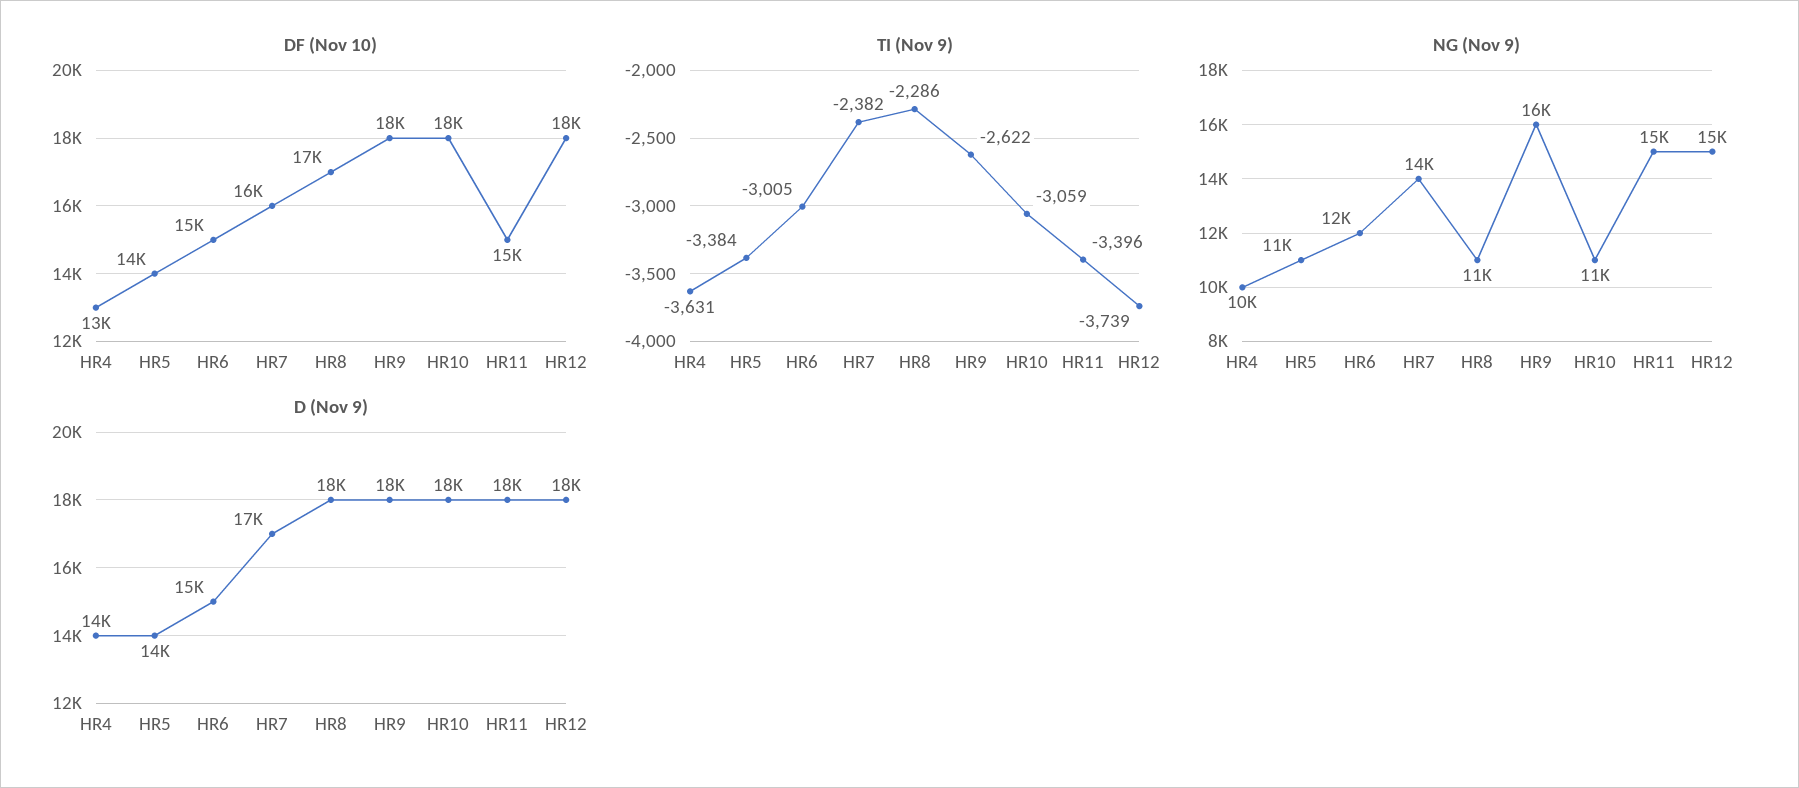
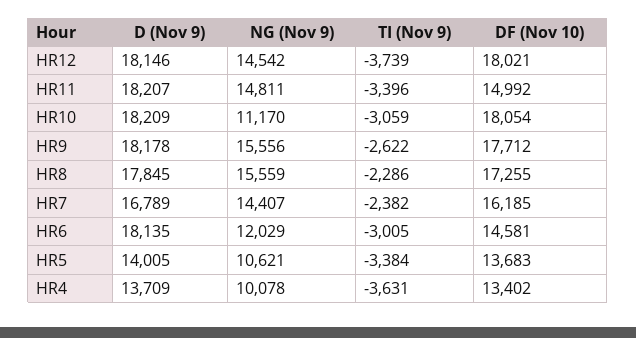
NG (Nov 9), HR8: 11000 -> 15559
D (Nov 9), HR6: 15000 -> 18135

